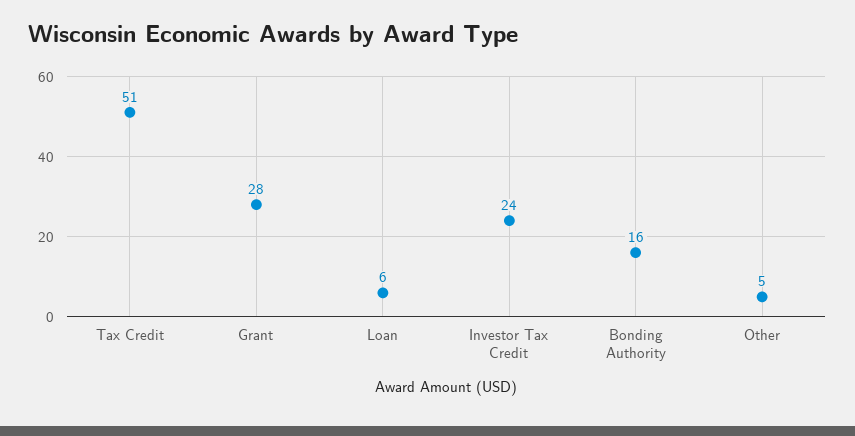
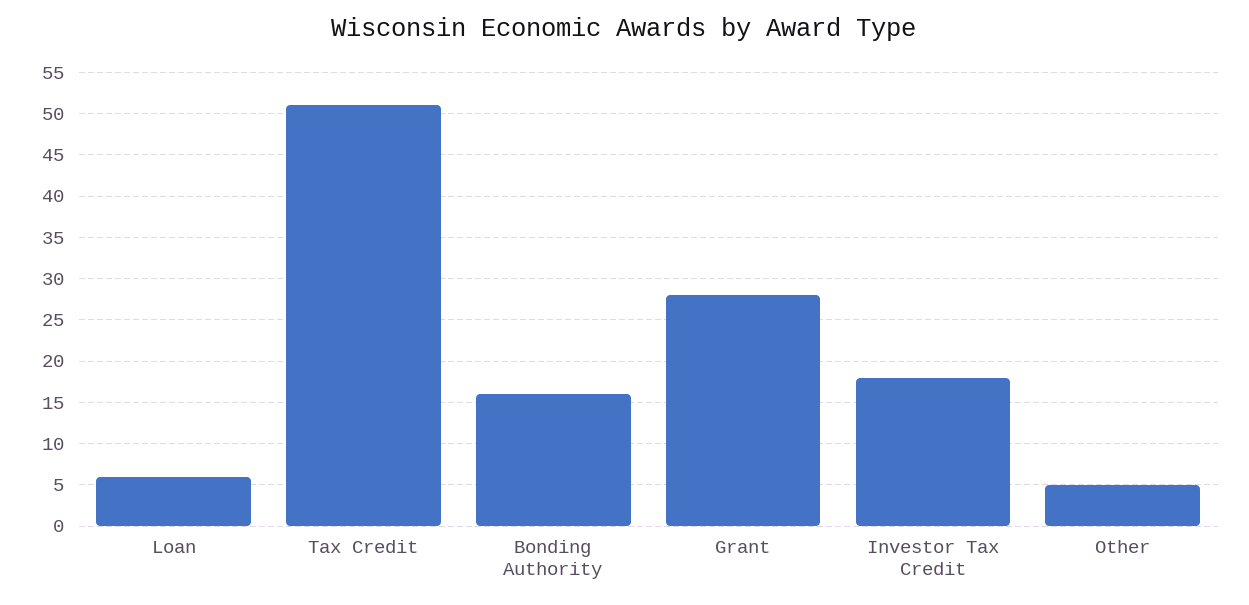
Investor Tax Credit: 24 -> 18

